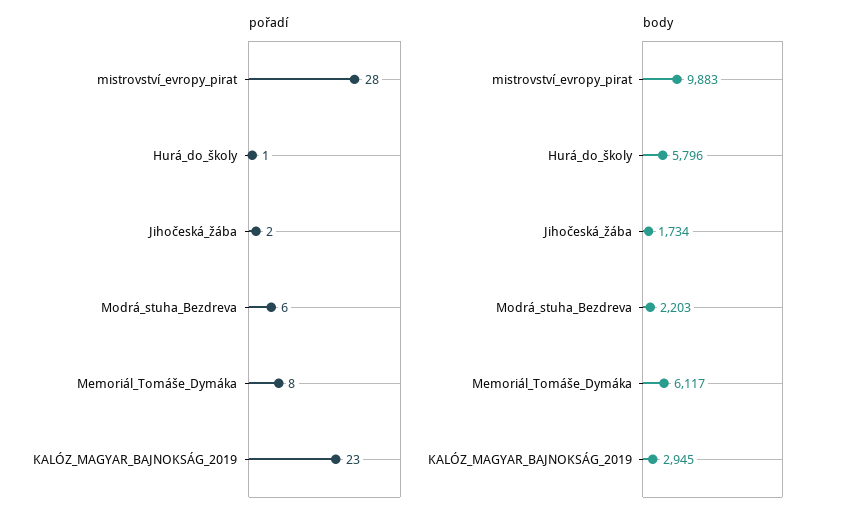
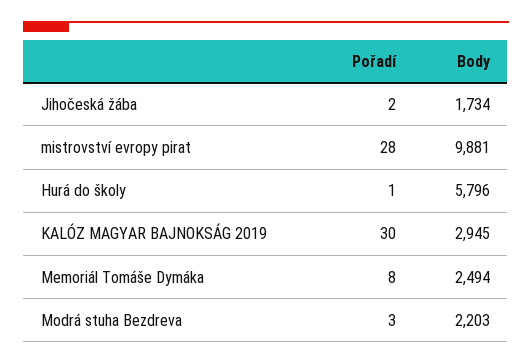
pořadí, Modrá_stuha_Bezdreva: 6 -> 3
pořadí, KALÓZ_MAGYAR_BAJNOKSÁG_2019: 23 -> 30
body, mistrovství_evropy_pirat: 9883 -> 9881
body, Memoriál_Tomáše_Dymáka: 6117 -> 2494

